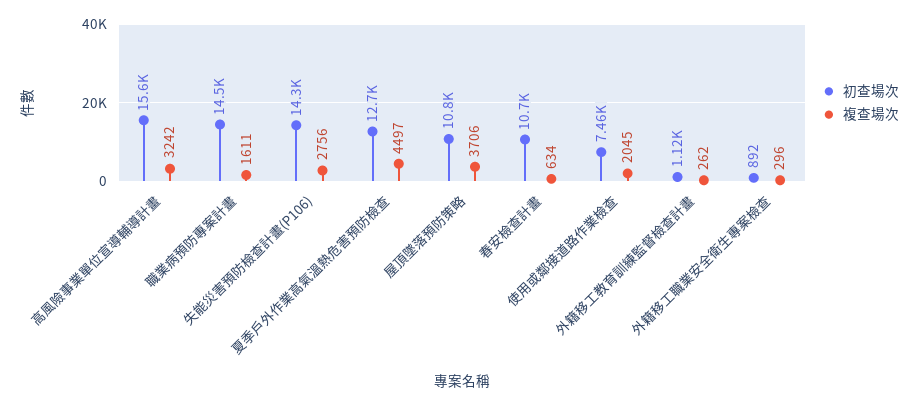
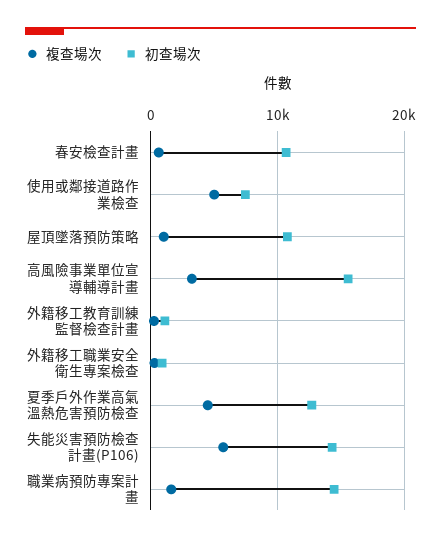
複查場次, 失能災害預防檢查計畫(P106): 2756 -> 6000
複查場次, 屋頂墜落預防策略: 3706 -> 1000
複查場次, 使用或鄰接道路作業檢查: 2045 -> 5000

